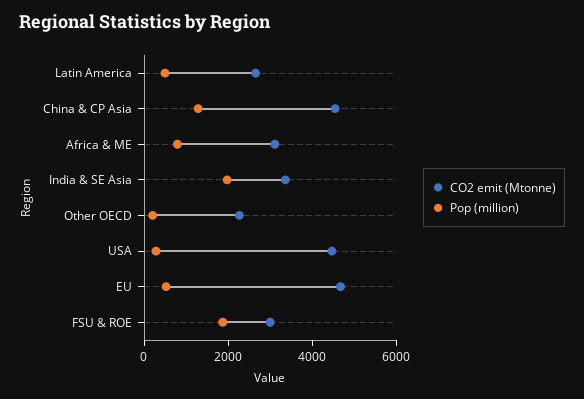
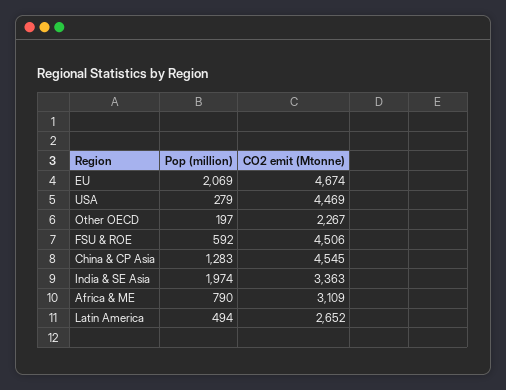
Pop (million), EU: 500 -> 2069
CO2 emit (Mtonne), FSU & ROE: 3000 -> 4506
Pop (million), FSU & ROE: 2000 -> 592

